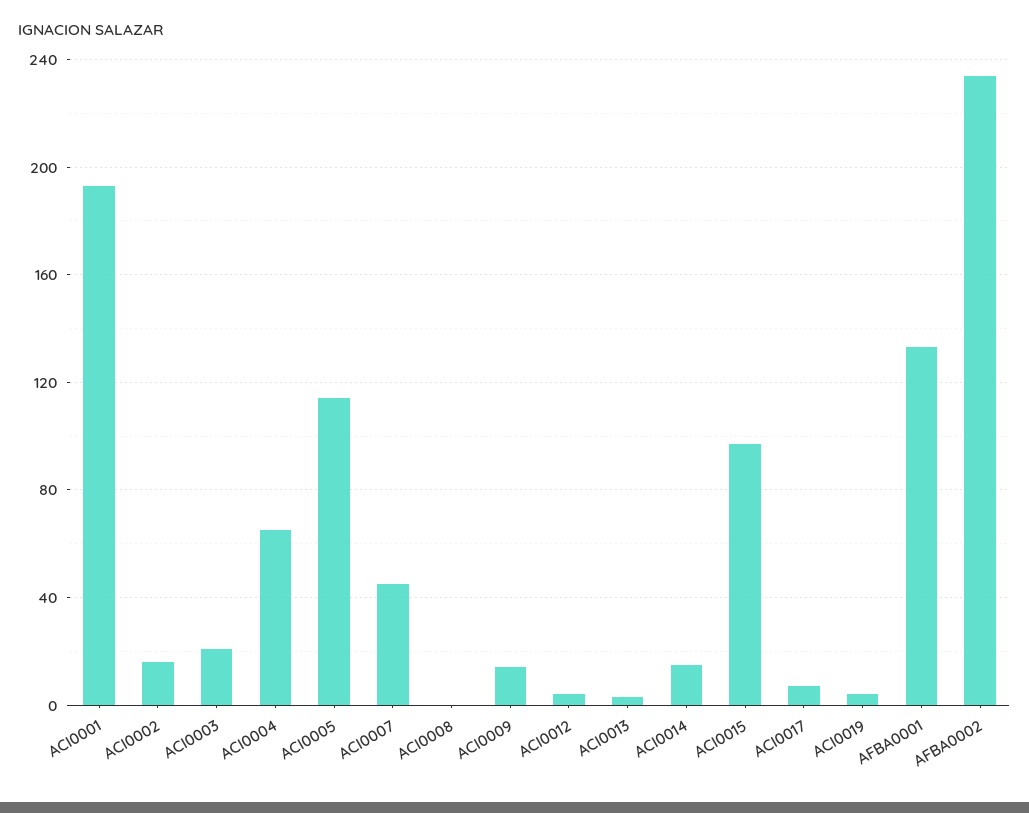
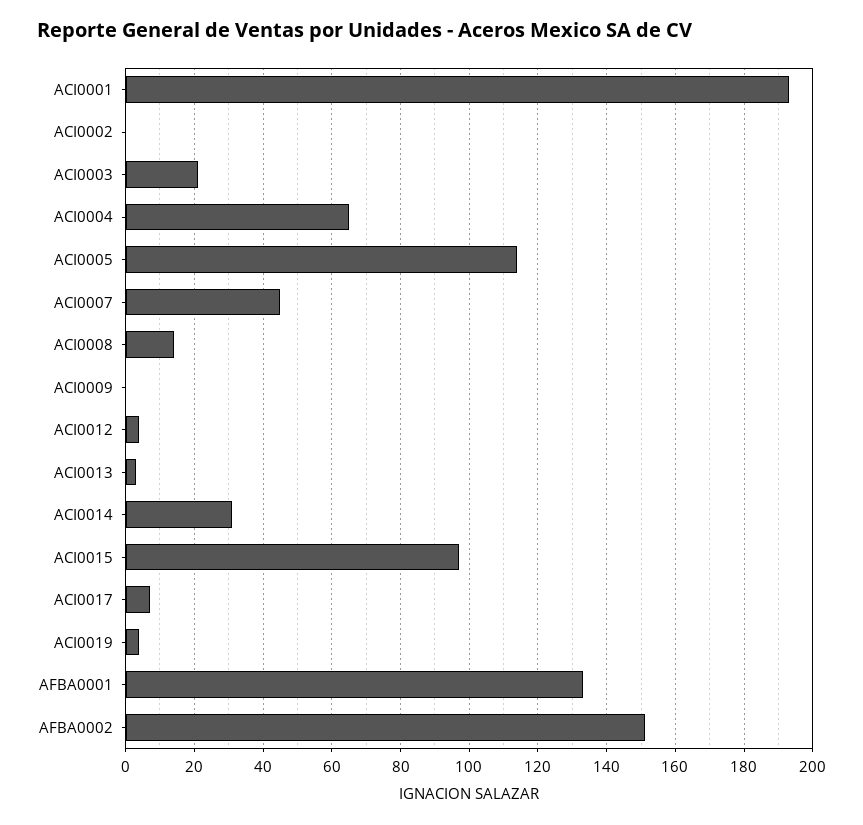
ACI0002: 15 -> 0
ACI0008: 0 -> 15
ACI0009: 15 -> 0
ACI0014: 15 -> 30
AFBA0002: 235 -> 150

